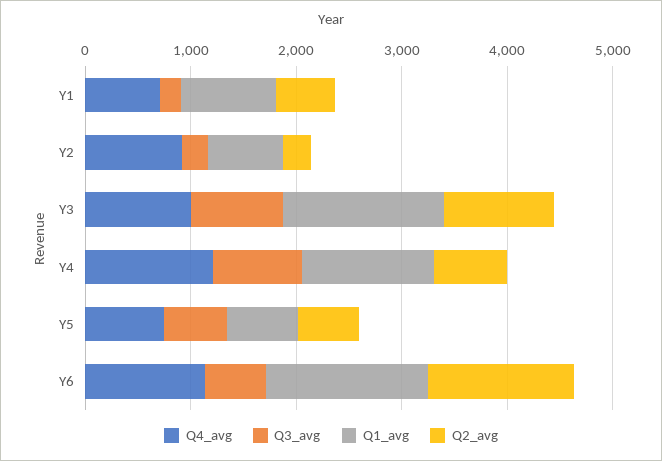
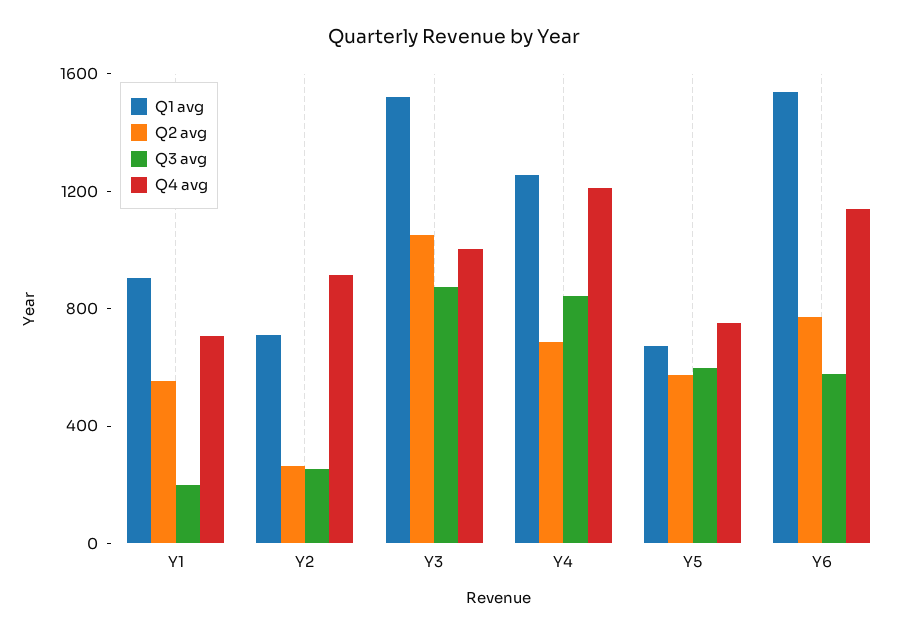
Q2_avg, Y6: 1400 -> 800

